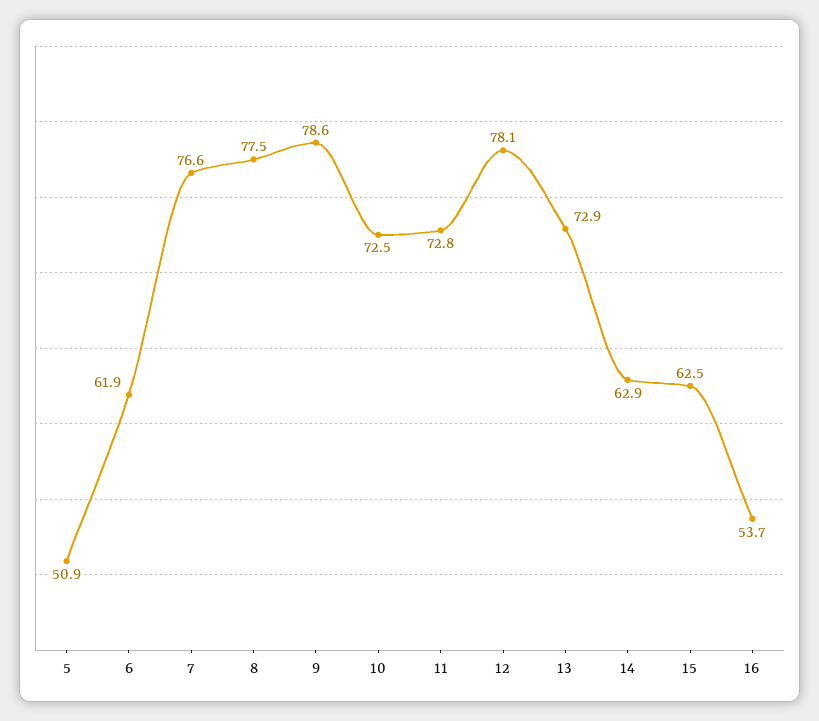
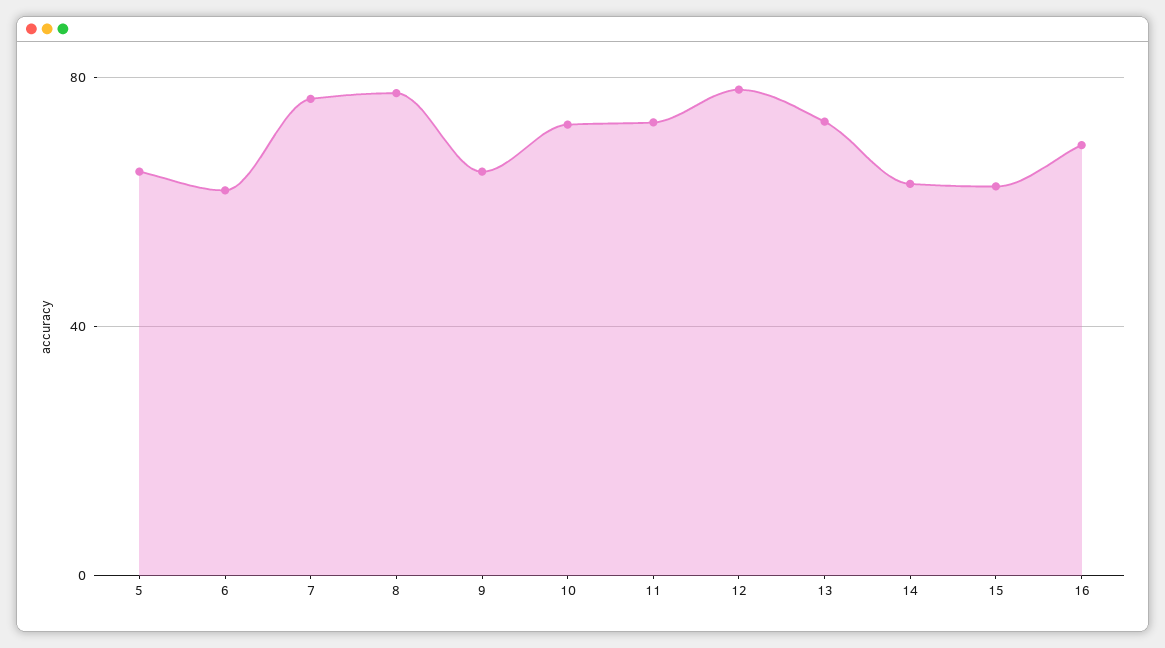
5: 50.9 -> 65
9: 78.6 -> 65
16: 53.7 -> 70

